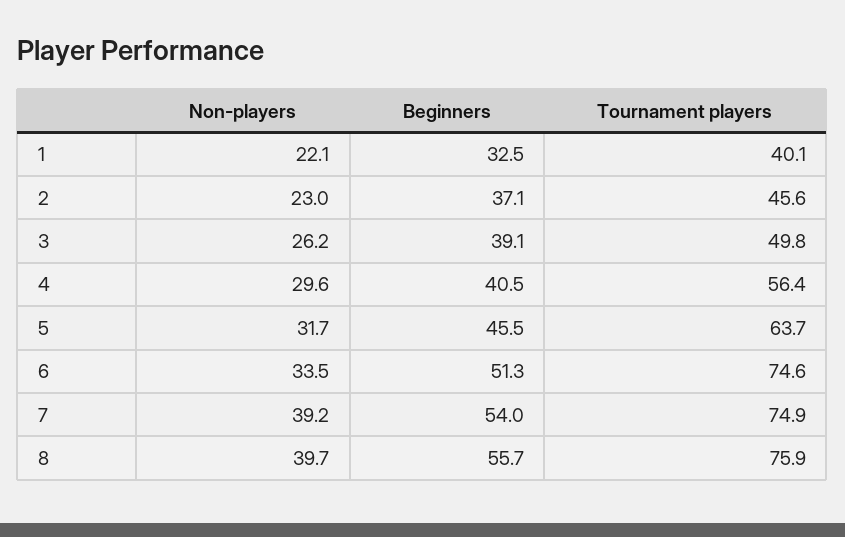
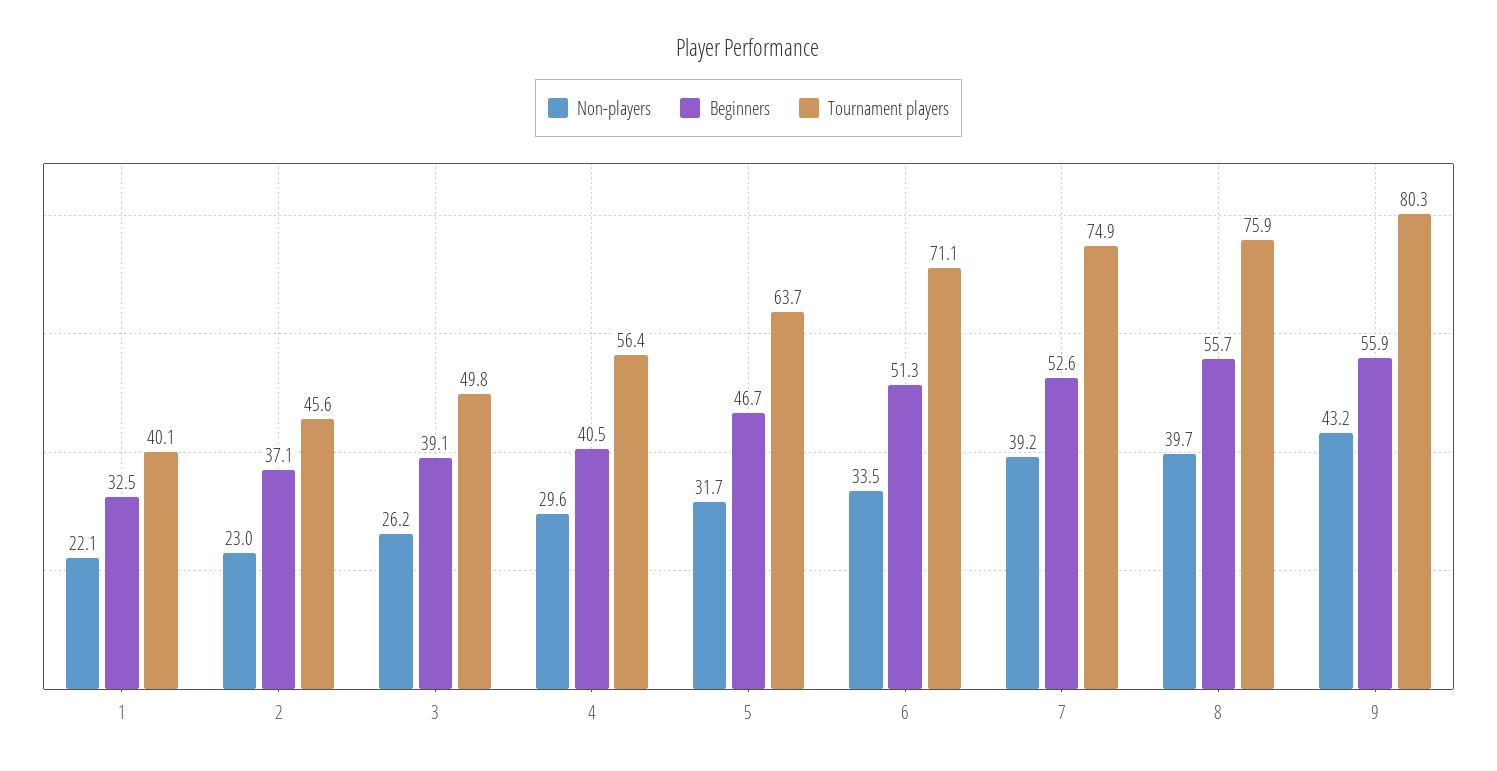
Beginners, 5: 45.5 -> 46.7
Tournament players, 6: 74.6 -> 71.1
Beginners, 7: 54 -> 52.6
Non-players, 9: none -> 43.2
Beginners, 9: none -> 55.9
Tournament players, 9: none -> 80.3

